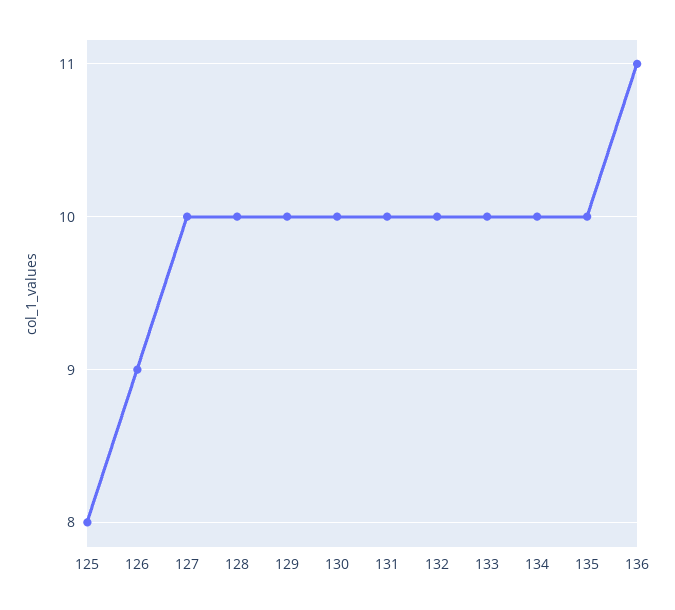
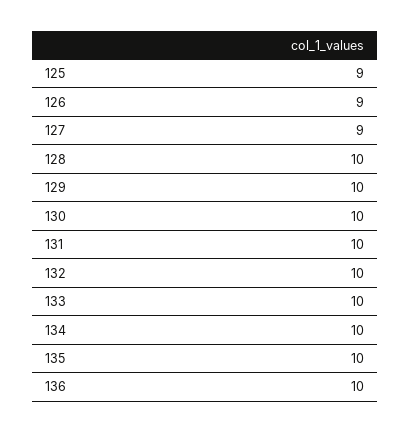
125: 8 -> 9
127: 10 -> 9
136: 11 -> 10

